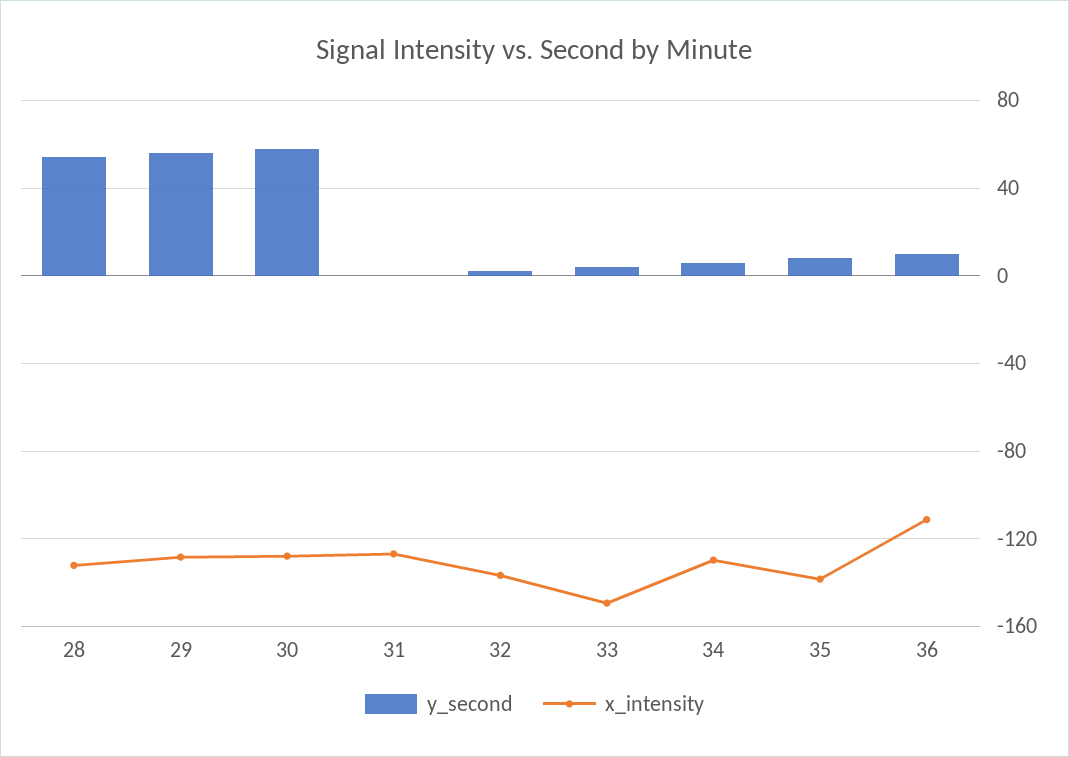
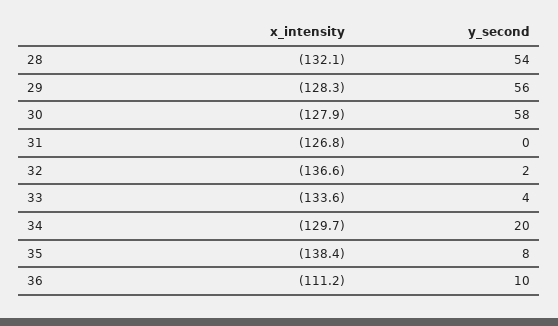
x_intensity, 33: -150 -> -133.6
y_second, 34: 5 -> 20

